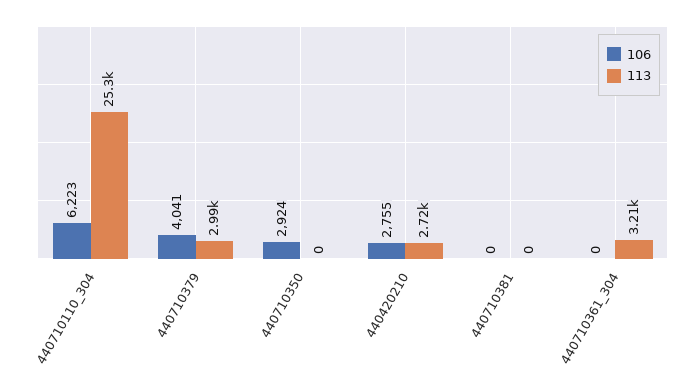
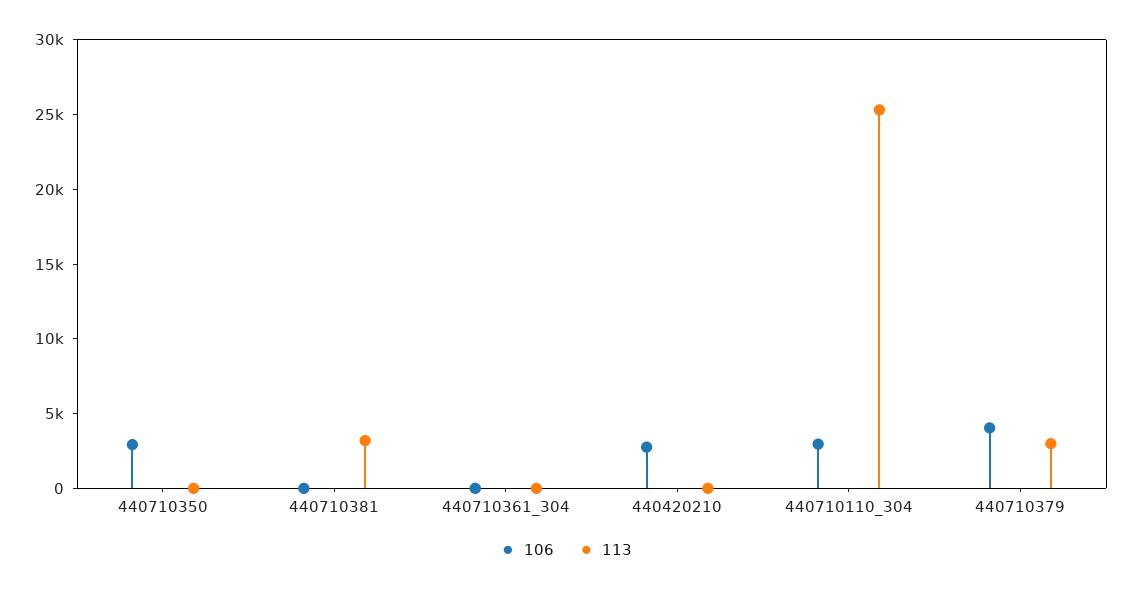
106, 440710110_304: 6223 -> 3000
113, 440420210: 2720 -> 0
113, 440710381: 0 -> 3000
113, 440710361_304: 3210 -> 0

